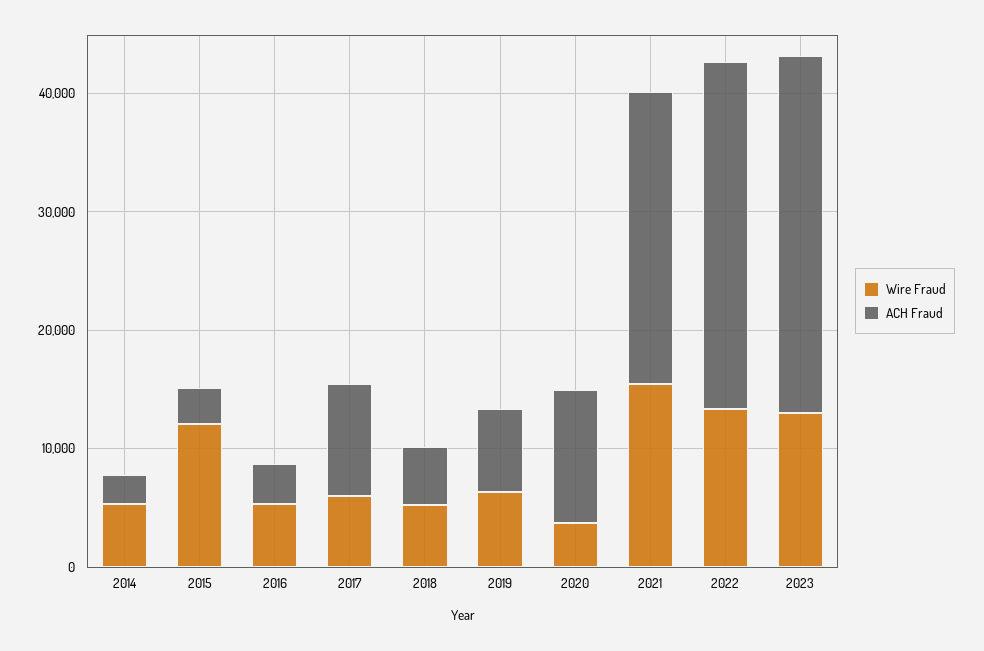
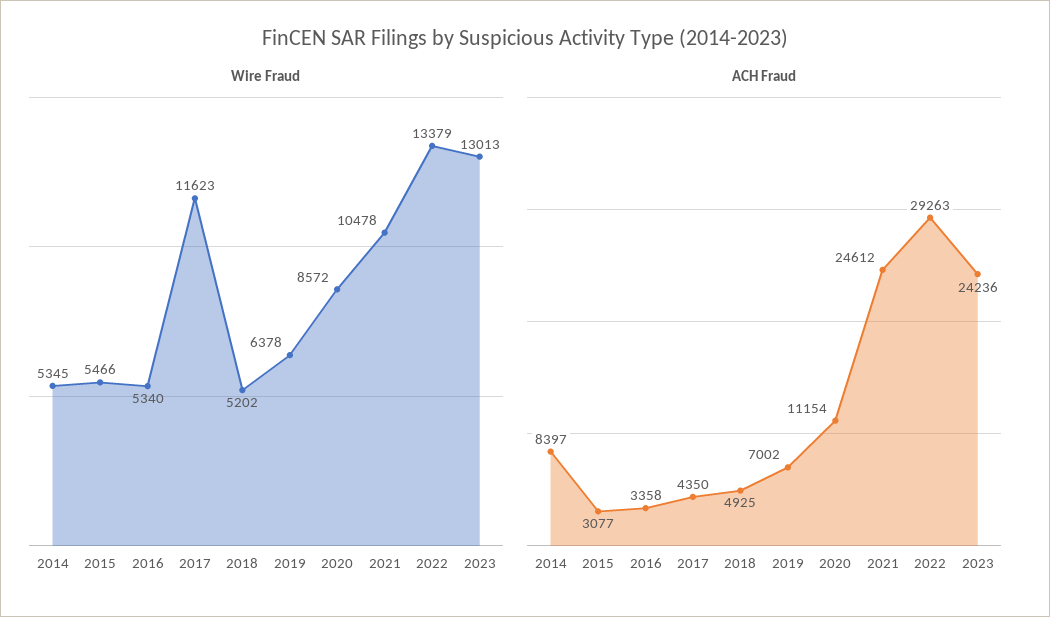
ACH Fraud, 2014: 2000 -> 8397
Wire Fraud, 2015: 12000 -> 5466
Wire Fraud, 2017: 6000 -> 11623
ACH Fraud, 2017: 10000 -> 4350
Wire Fraud, 2020: 4000 -> 8572
Wire Fraud, 2021: 16000 -> 10478
ACH Fraud, 2023: 30000 -> 24236

